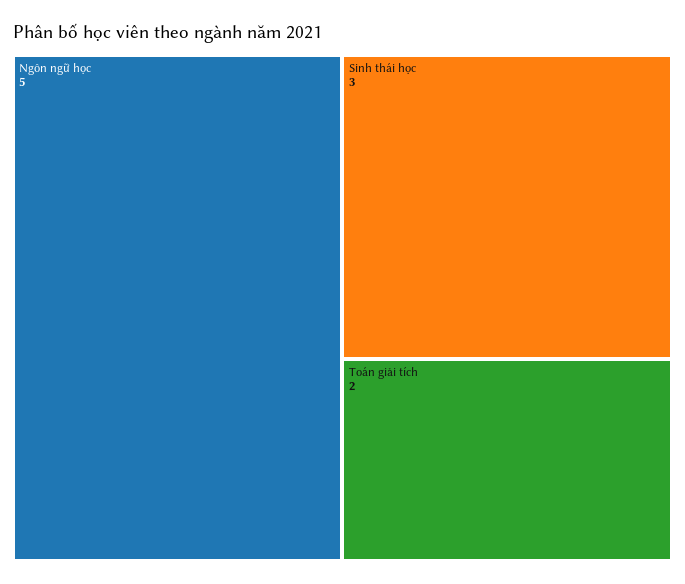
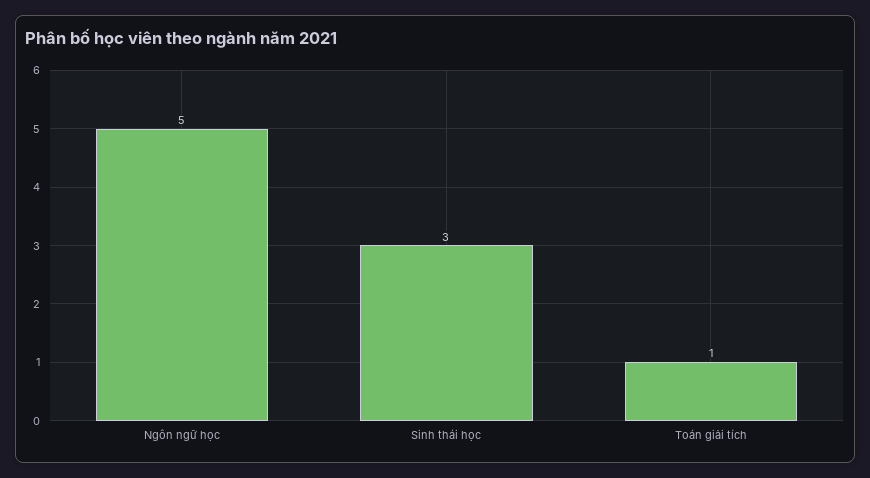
Toán giải tích: 2 -> 1

